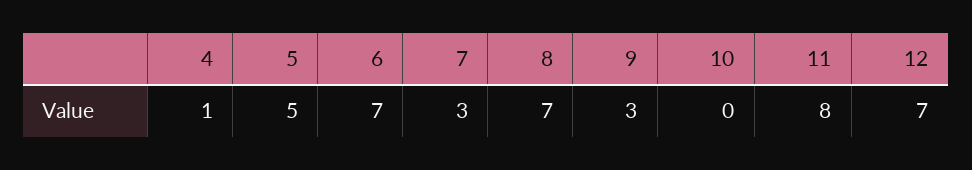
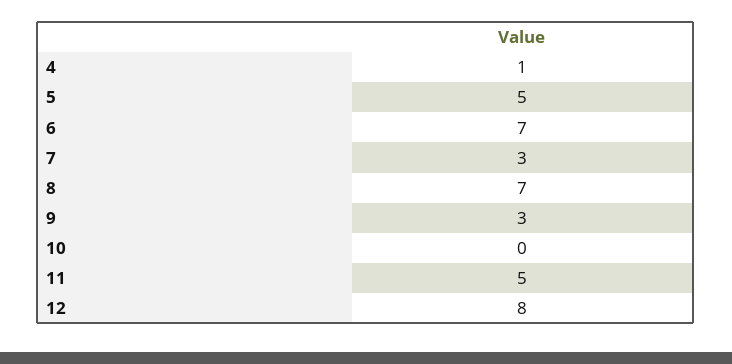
11: 8 -> 5
12: 7 -> 8

